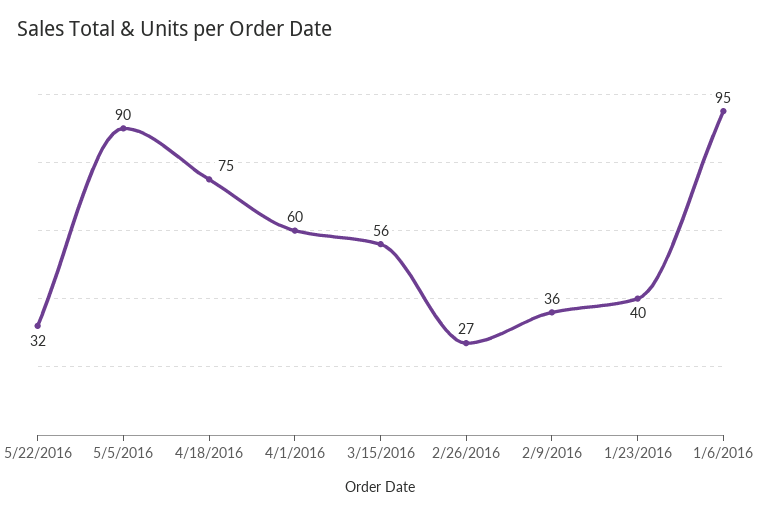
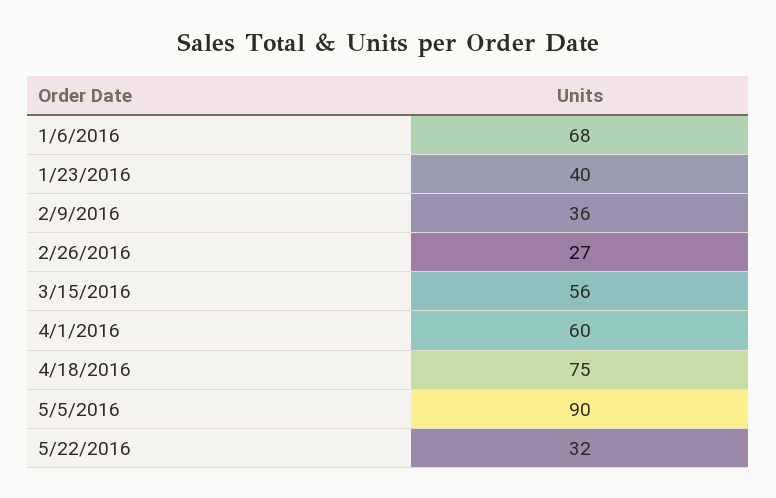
1/6/2016: 95 -> 68

